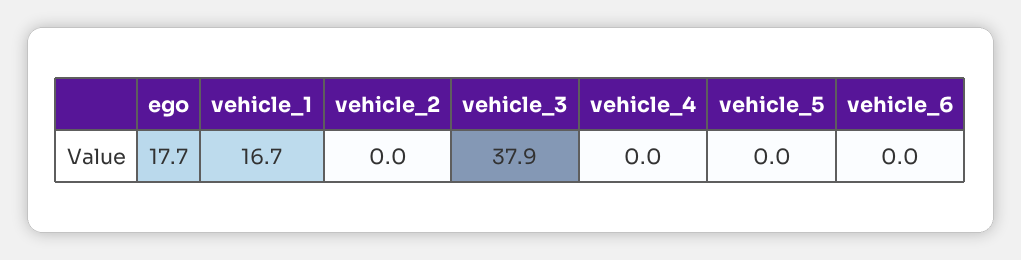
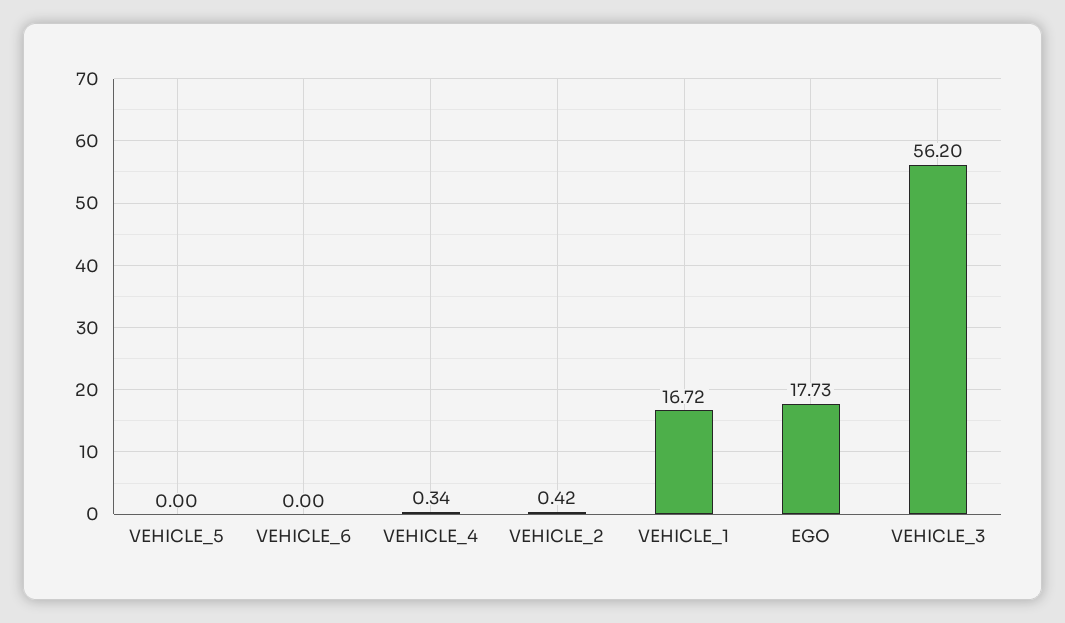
vehicle_2: 0 -> 0.42
vehicle_3: 37.9 -> 56.2
vehicle_4: 0 -> 0.34

